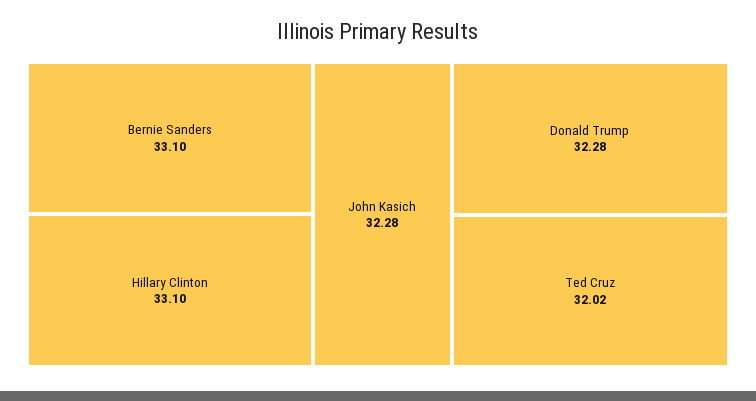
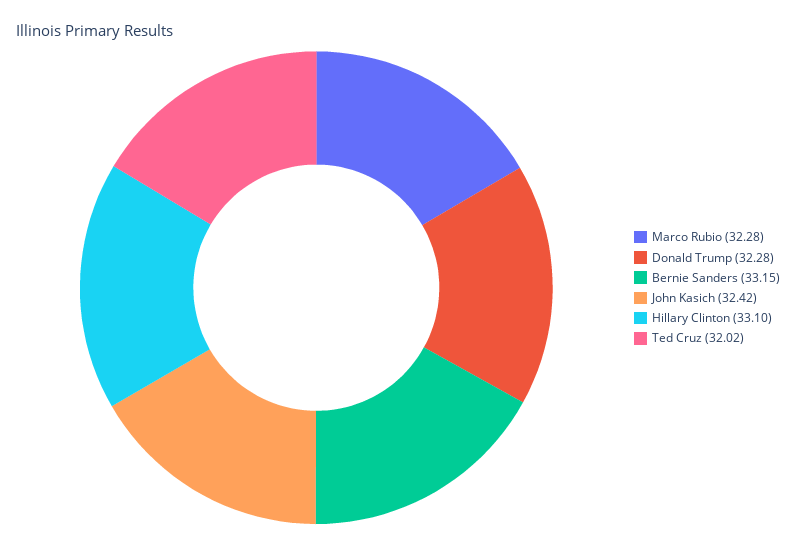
Bernie Sanders: 33.1 -> 33.15
John Kasich: 32.28 -> 32.42
Marco Rubio: none -> 32.28

